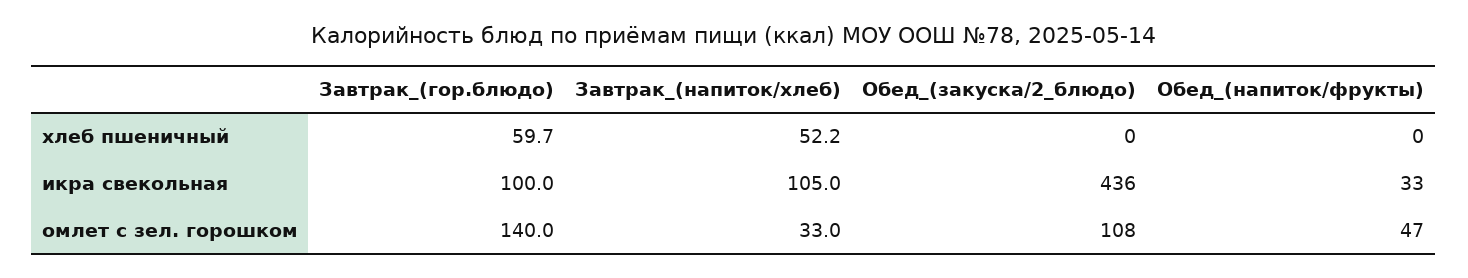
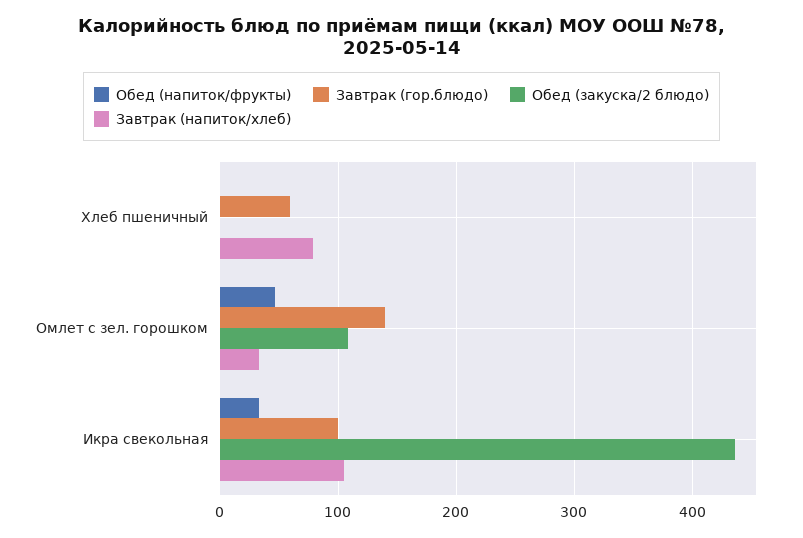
Завтрак_(напиток/хлеб), хлеб пшеничный: 52.2 -> 80

